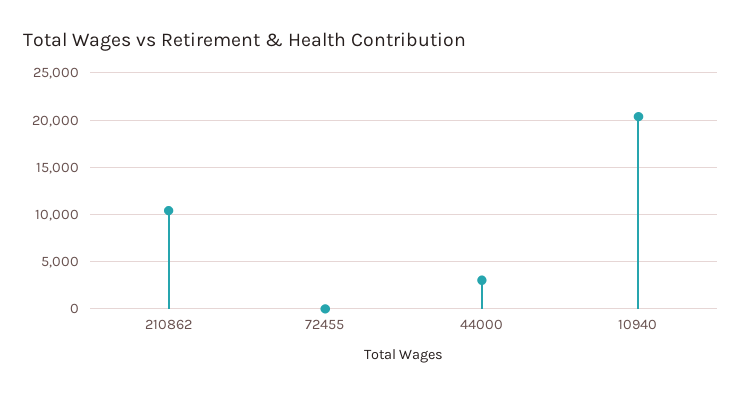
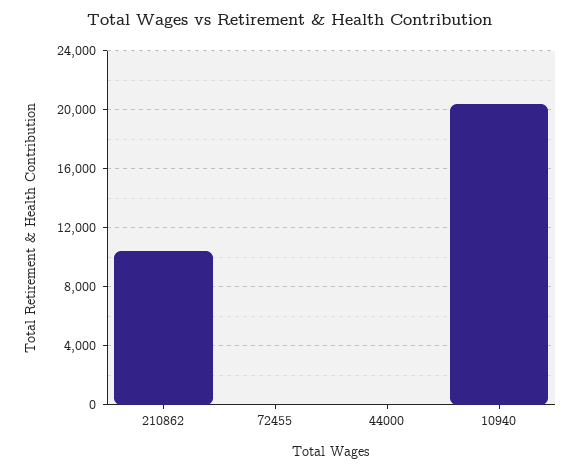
44000: 3000 -> 0

